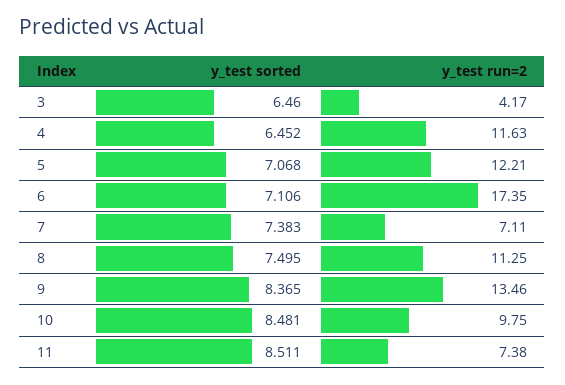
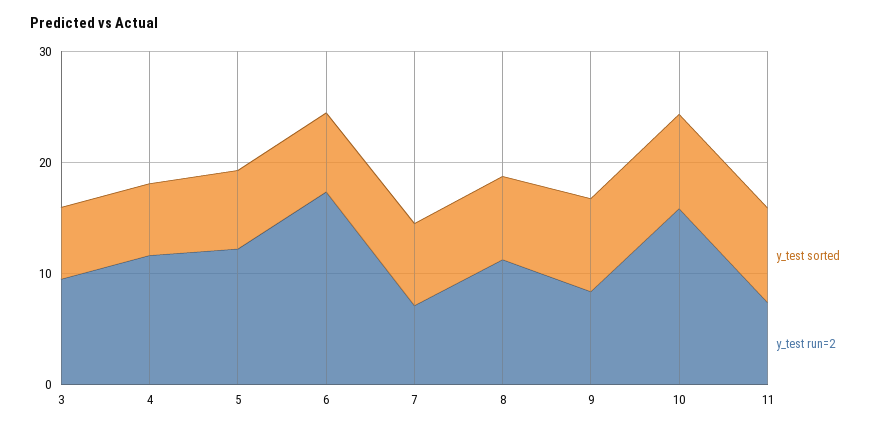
y_test run=2, 3: 4.17 -> 10
y_test run=2, 9: 13.46 -> 8
y_test run=2, 10: 9.75 -> 16

